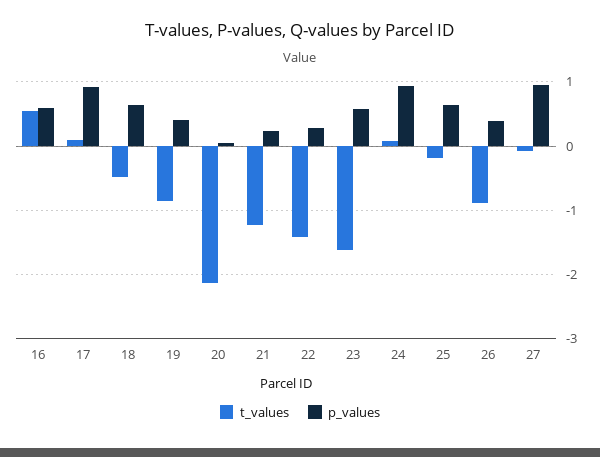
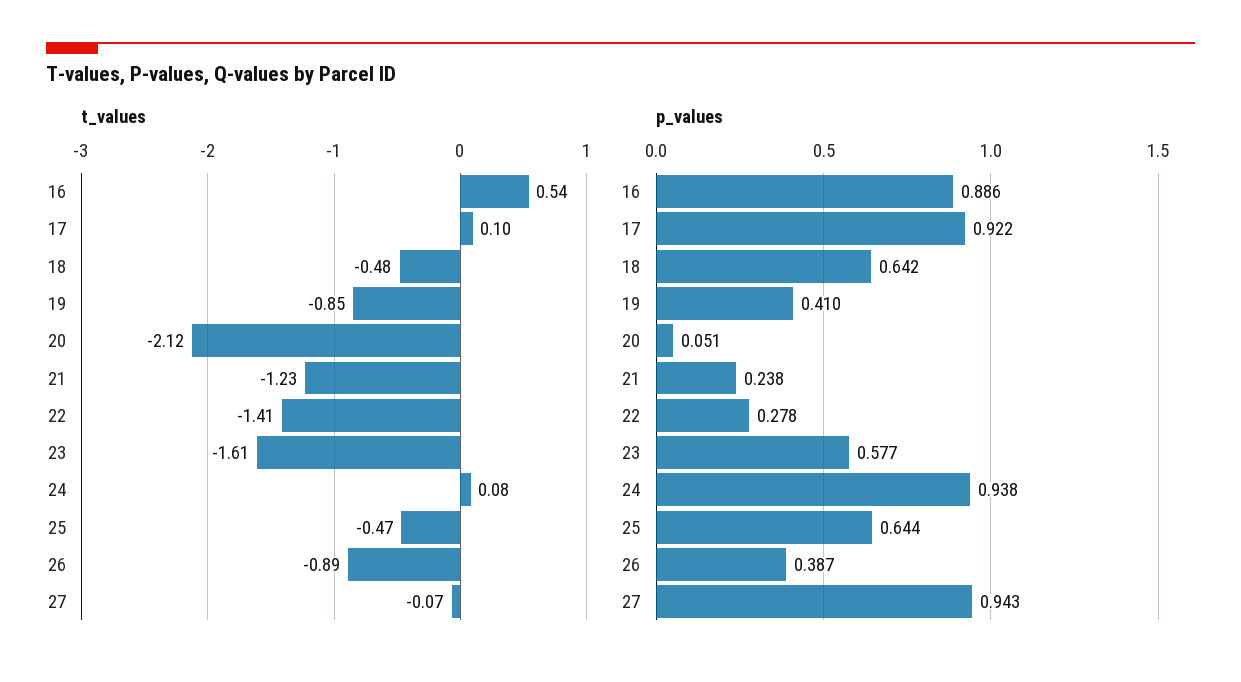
p_values, 16: 0.6 -> 0.886
t_values, 25: -0.2 -> -0.47

